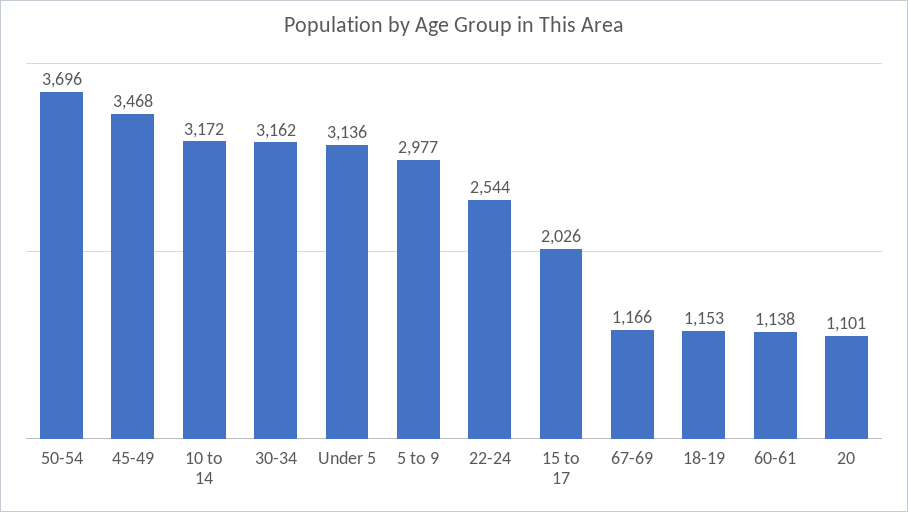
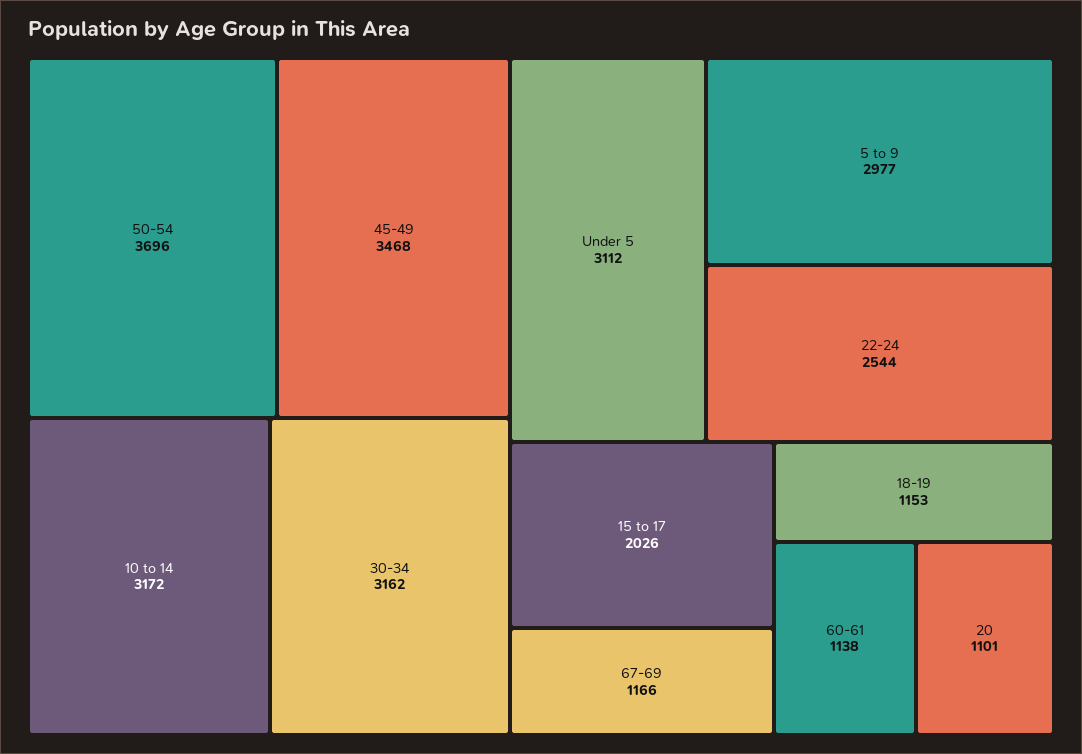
Under 5: 3136 -> 3112

